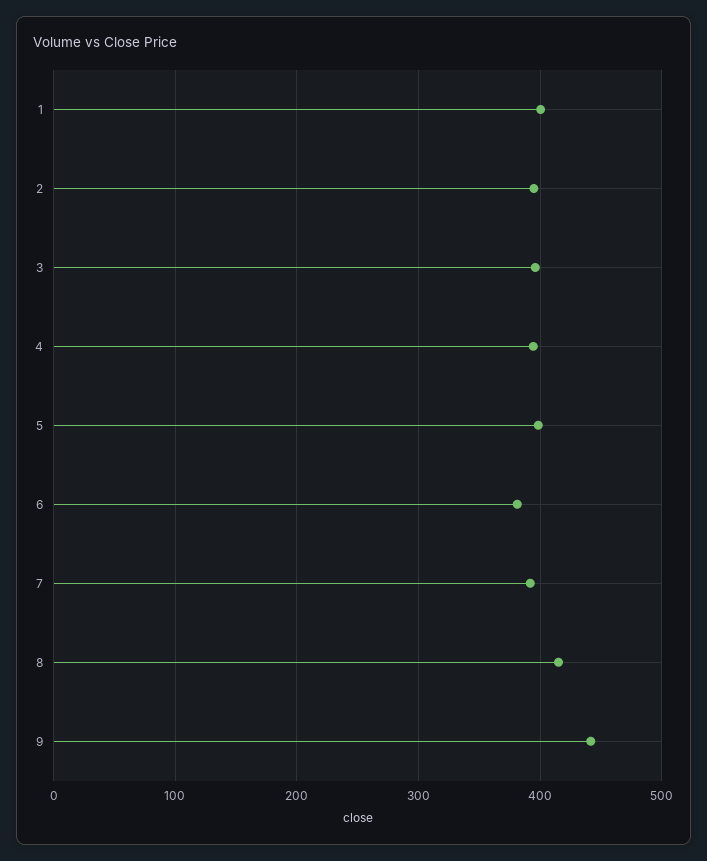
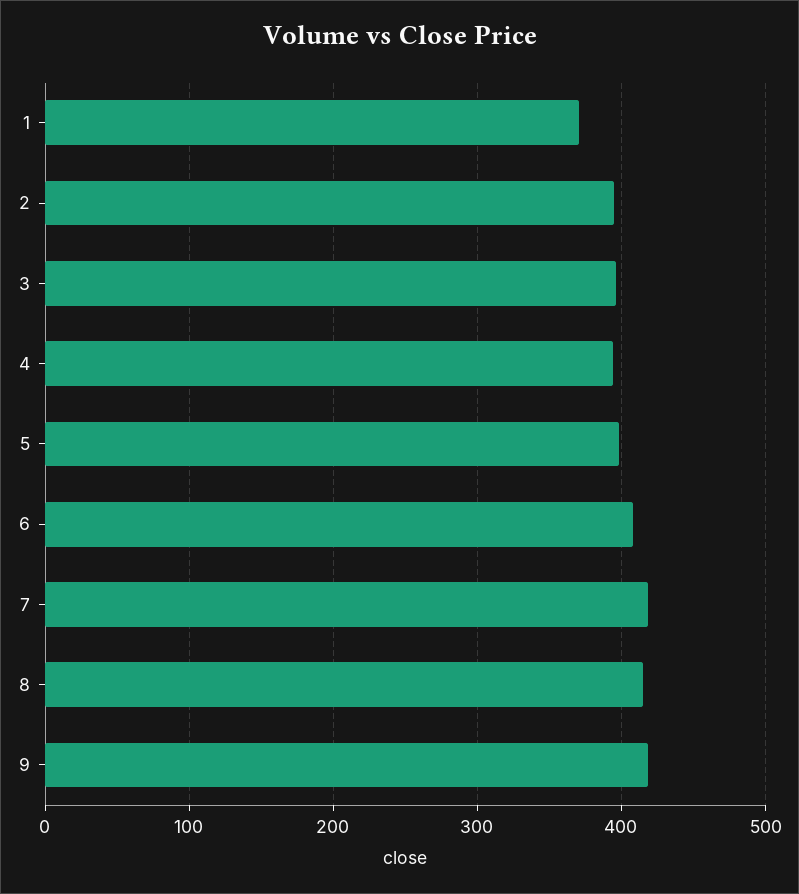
1: 400 -> 370
6: 380 -> 410
7: 390 -> 420
9: 440 -> 420

